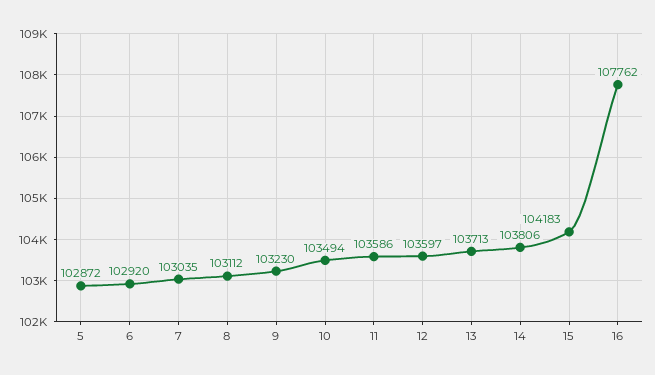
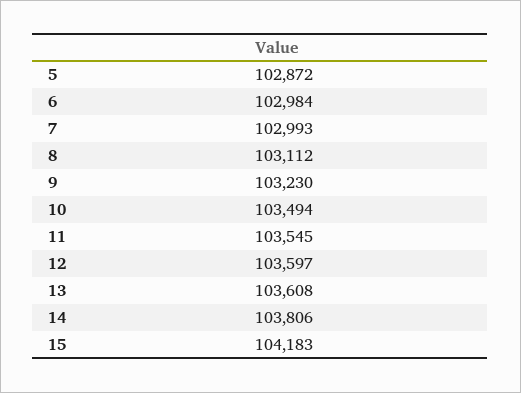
6: 102920 -> 102984
7: 103035 -> 102993
11: 103586 -> 103545
13: 103713 -> 103608
16: 107762 -> none

